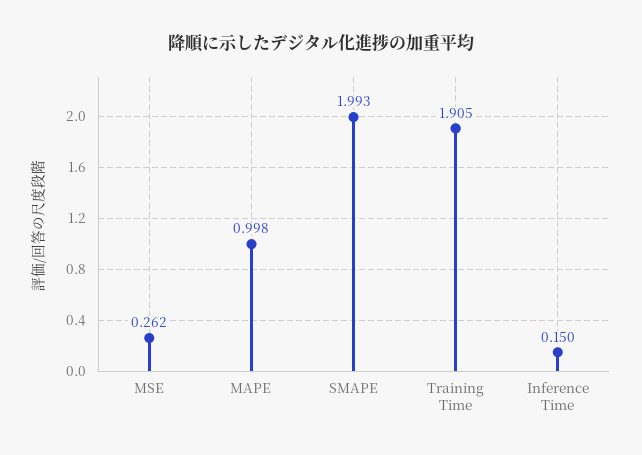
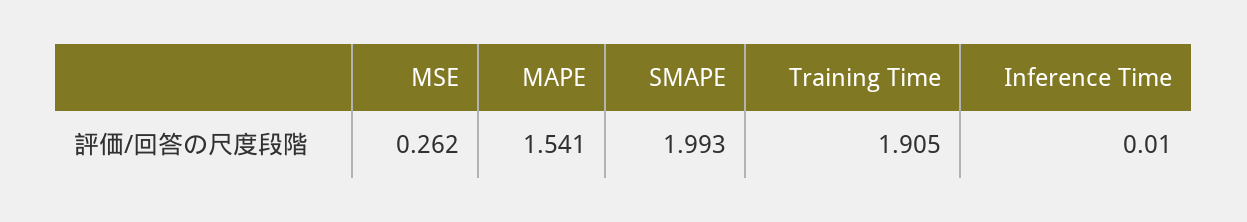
MAPE: 0.998 -> 1.541
Inference Time: 0.15 -> 0.01

